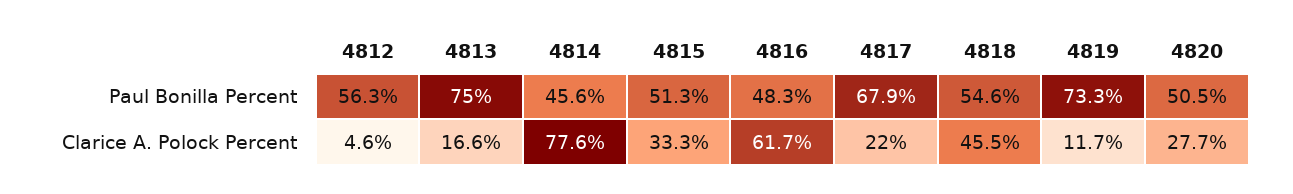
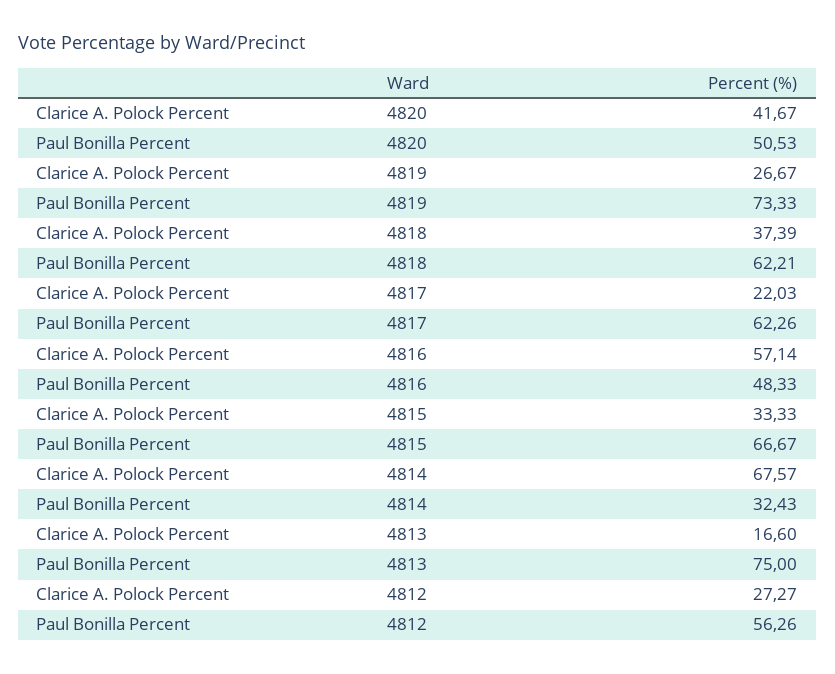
4814, Paul Bonilla Percent: 45.6 -> 32.43
4815, Paul Bonilla Percent: 51.3 -> 66.67
4817, Paul Bonilla Percent: 67.9 -> 62.26
4818, Paul Bonilla Percent: 54.6 -> 62.21
4812, Clarice A. Polock Percent: 4.6 -> 27.27
4814, Clarice A. Polock Percent: 77.6 -> 67.57
4816, Clarice A. Polock Percent: 61.7 -> 57.14
4818, Clarice A. Polock Percent: 45.5 -> 37.39
4819, Clarice A. Polock Percent: 11.7 -> 26.67
4820, Clarice A. Polock Percent: 27.7 -> 41.67

